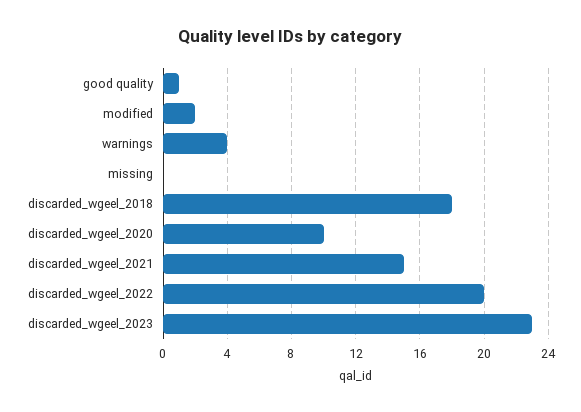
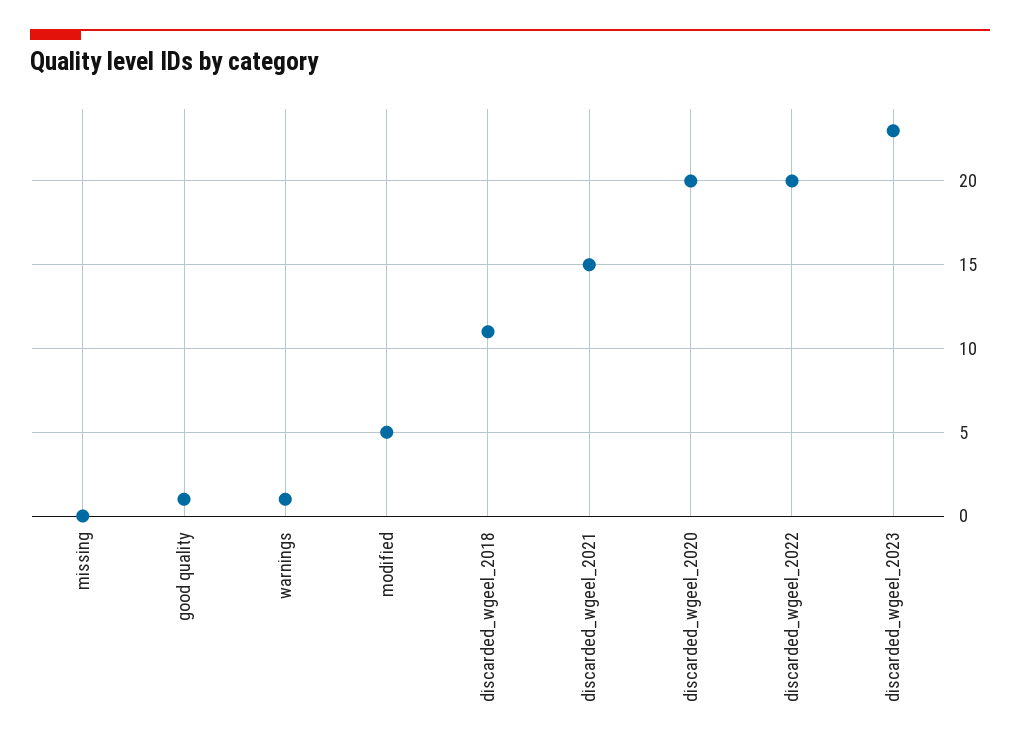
modified: 2 -> 5
warnings: 4 -> 1
discarded_wgeel_2018: 18 -> 11
discarded_wgeel_2020: 10 -> 20

